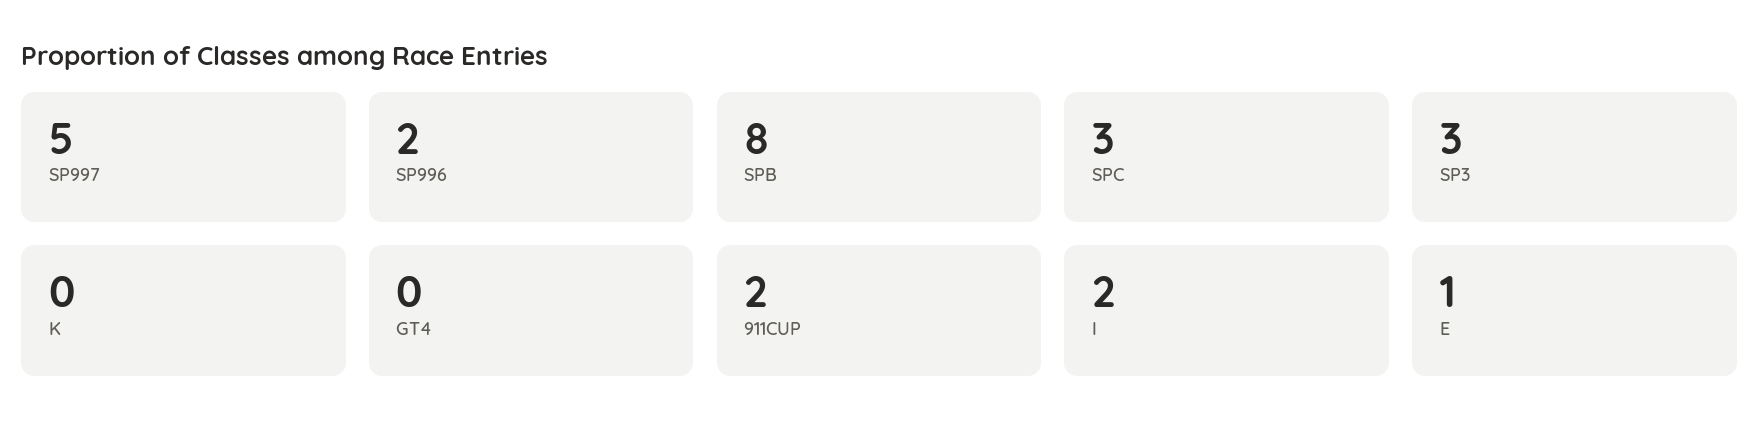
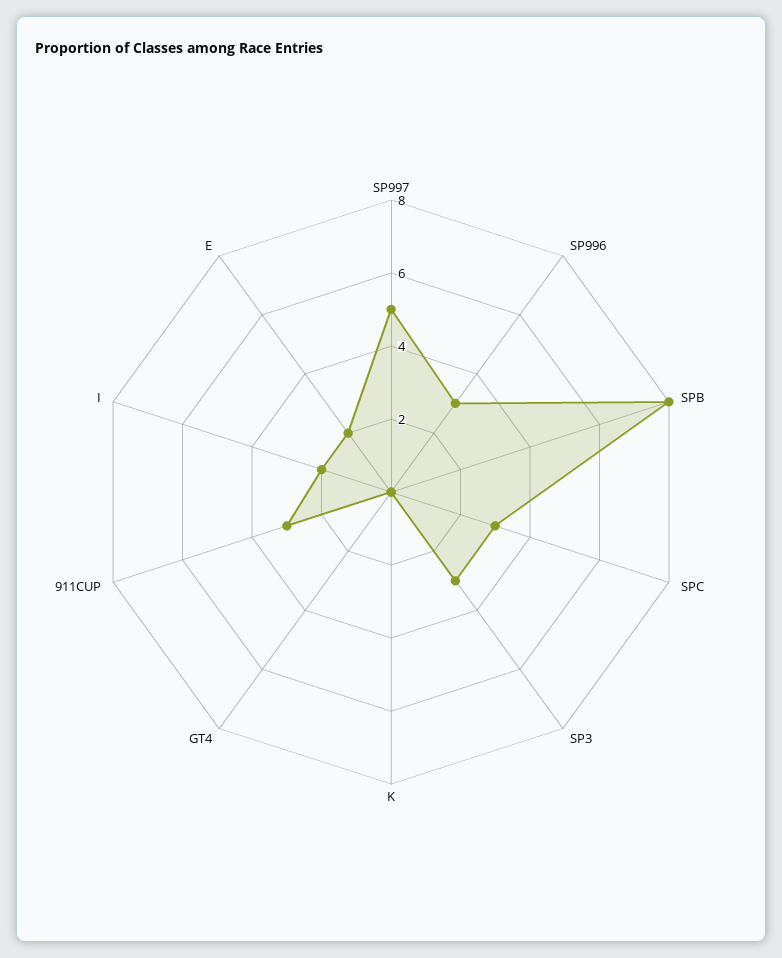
SP996: 2 -> 3
911CUP: 2 -> 3
E: 1 -> 2

